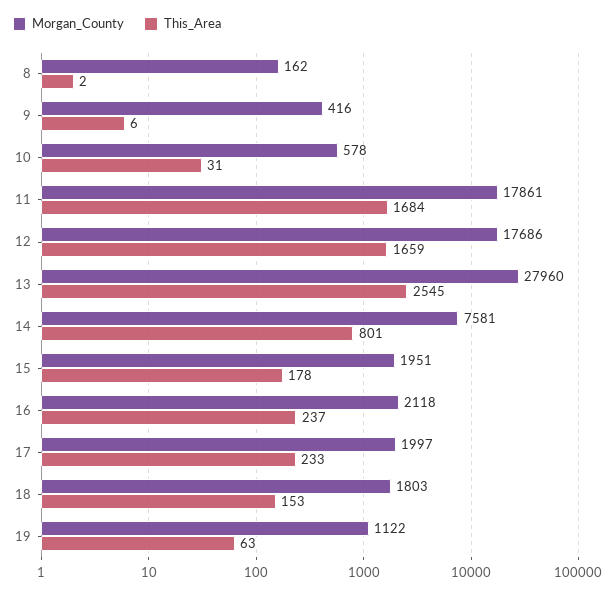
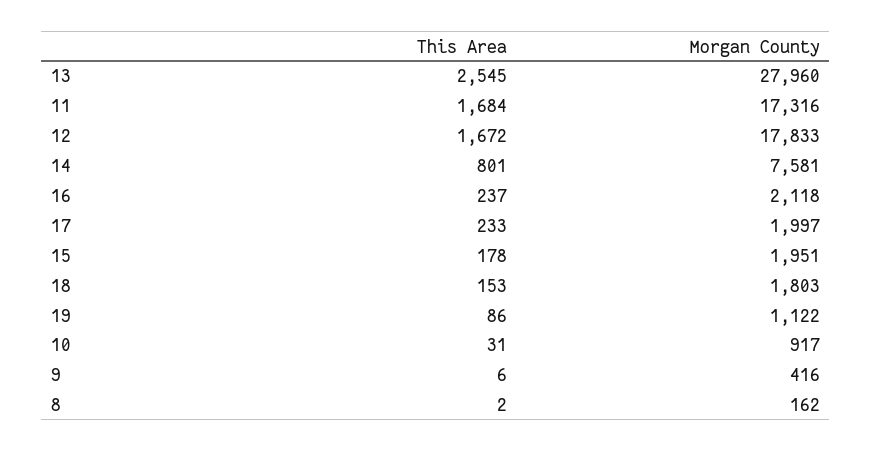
Morgan_County, 10: 578 -> 917
Morgan_County, 11: 17861 -> 17316
Morgan_County, 12: 17686 -> 17833
This_Area, 12: 1659 -> 1672
This_Area, 19: 63 -> 86

